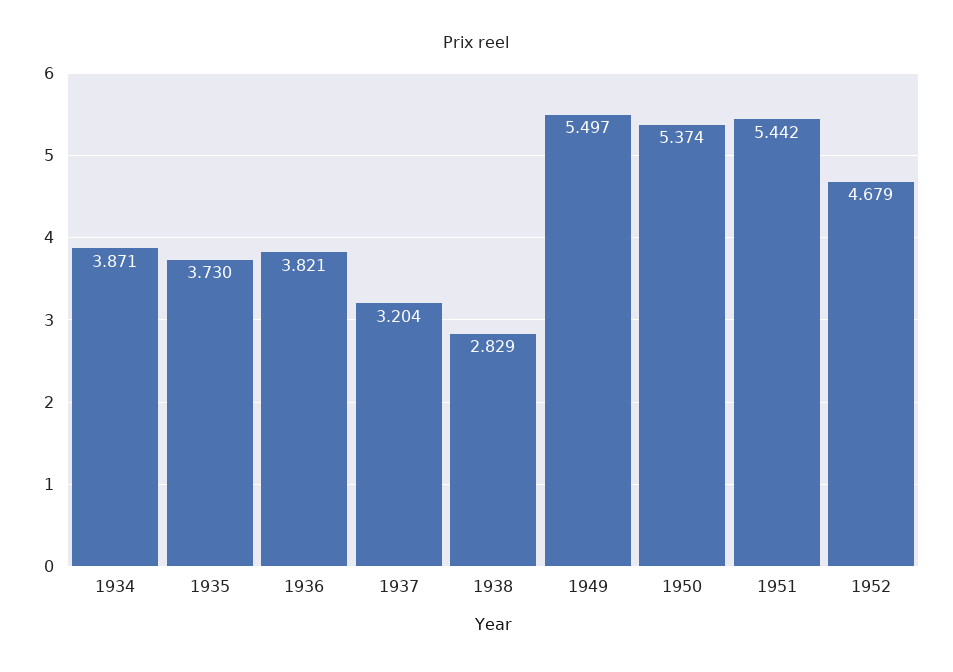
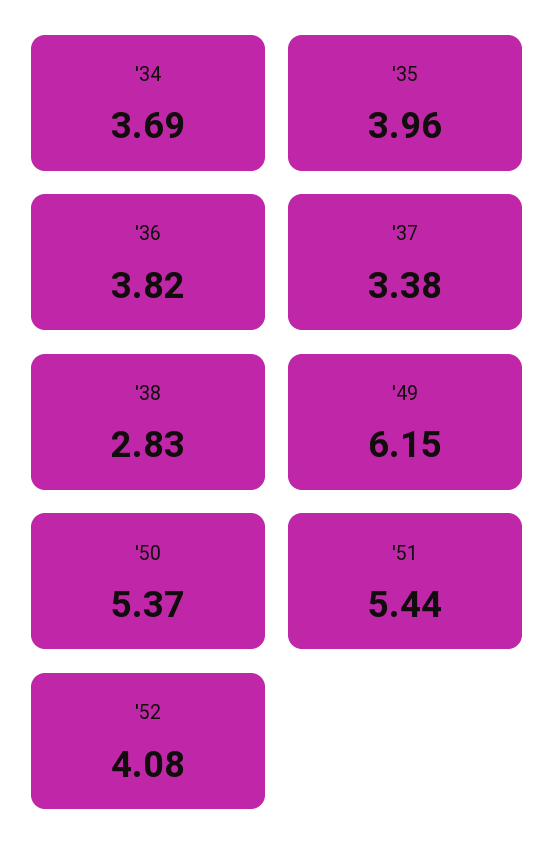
1934: 3.871 -> 3.69
1935: 3.73 -> 3.96
1937: 3.204 -> 3.38
1949: 5.497 -> 6.15
1952: 4.679 -> 4.08

